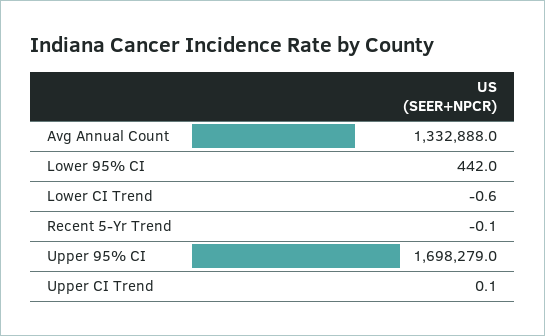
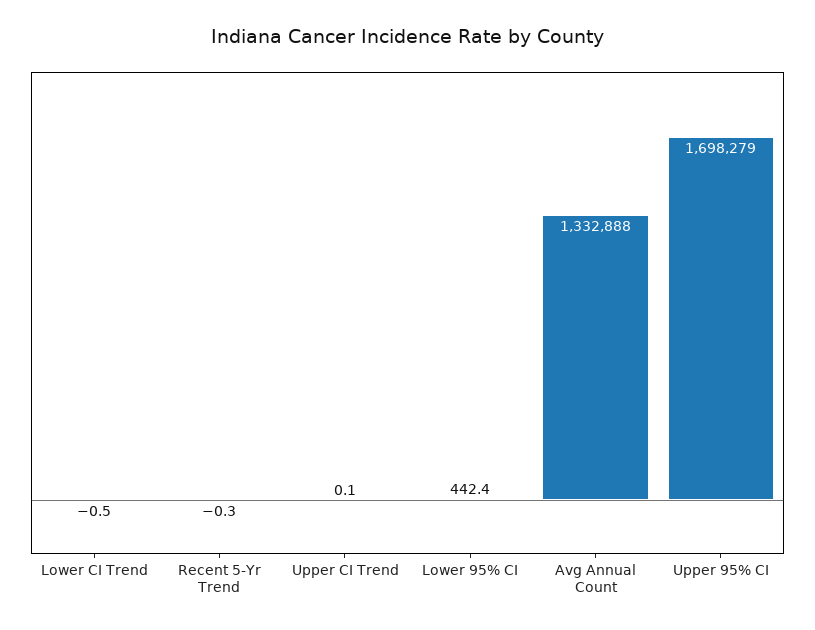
Lower 95% CI: 442 -> 442.4
Lower CI Trend: -0.6 -> -0.5
Recent 5-Yr Trend: -0.1 -> -0.3

